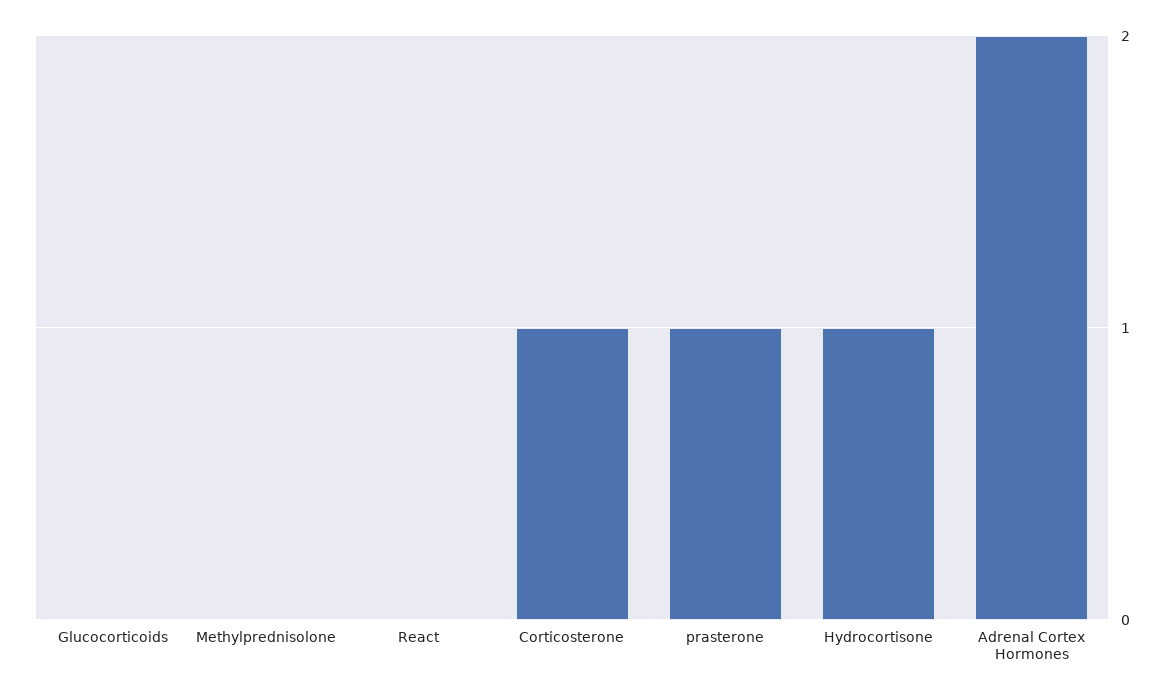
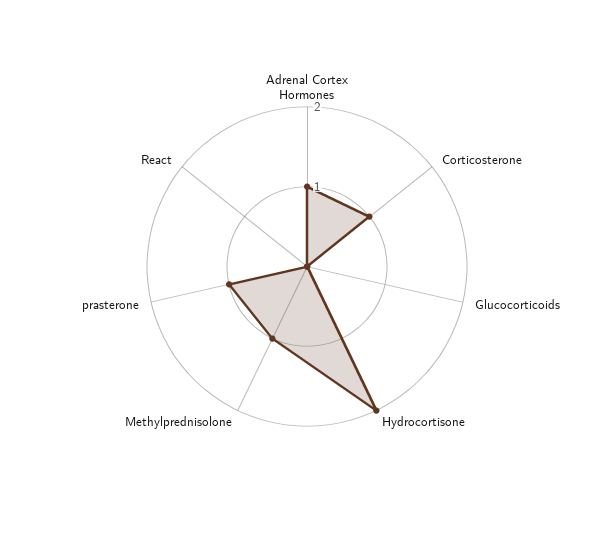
Methylprednisolone: 0 -> 1
Hydrocortisone: 1 -> 2
Adrenal Cortex Hormones: 2 -> 1

